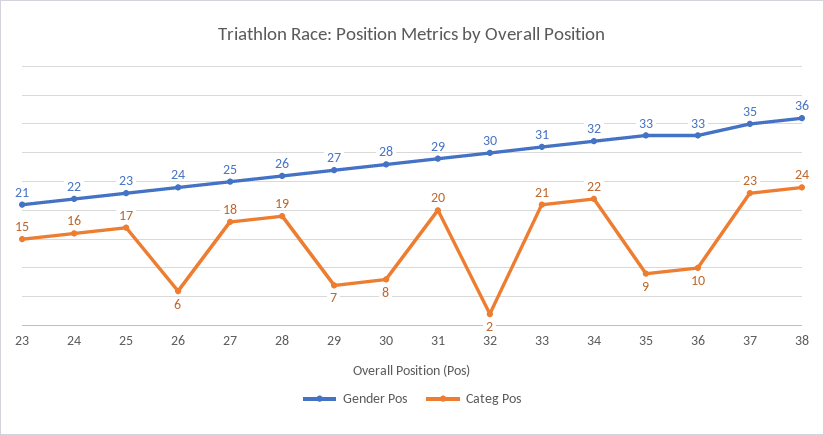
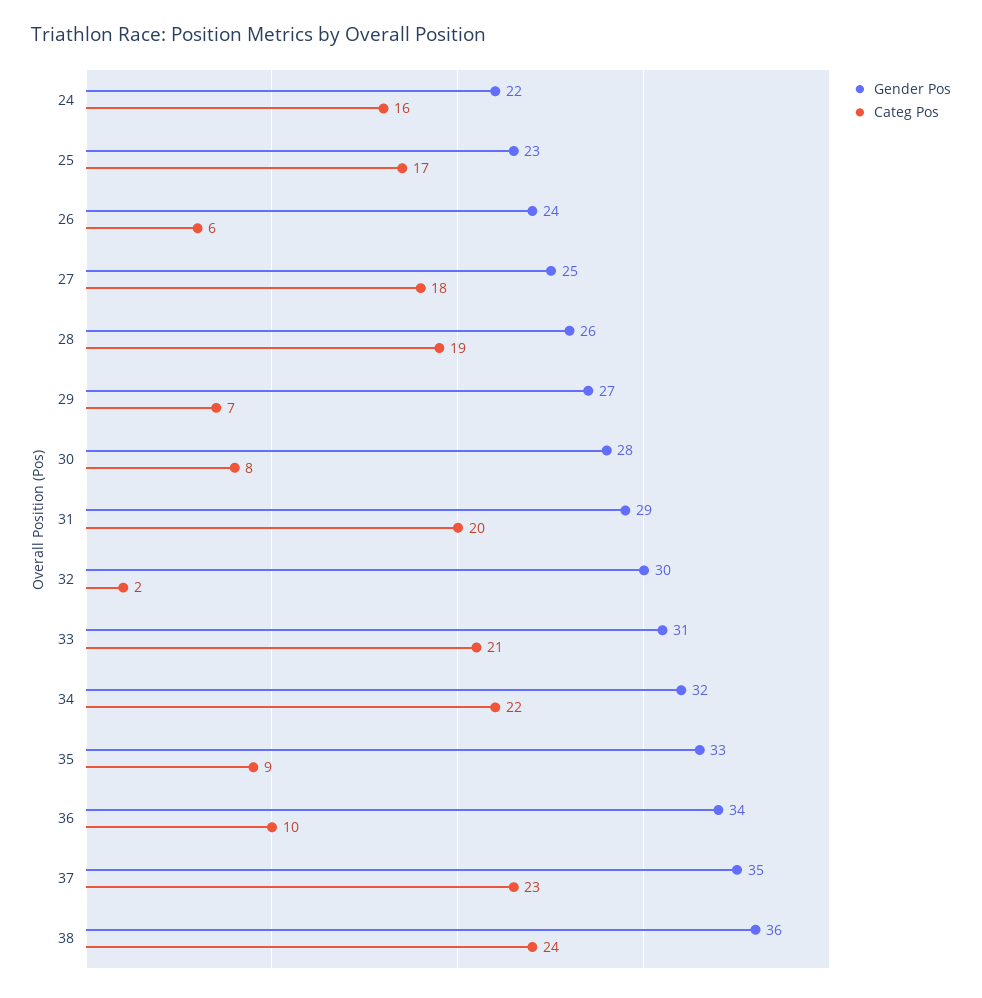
Gender Pos, 23: 21 -> none
Categ Pos, 23: 15 -> none
Gender Pos, 36: 33 -> 34

